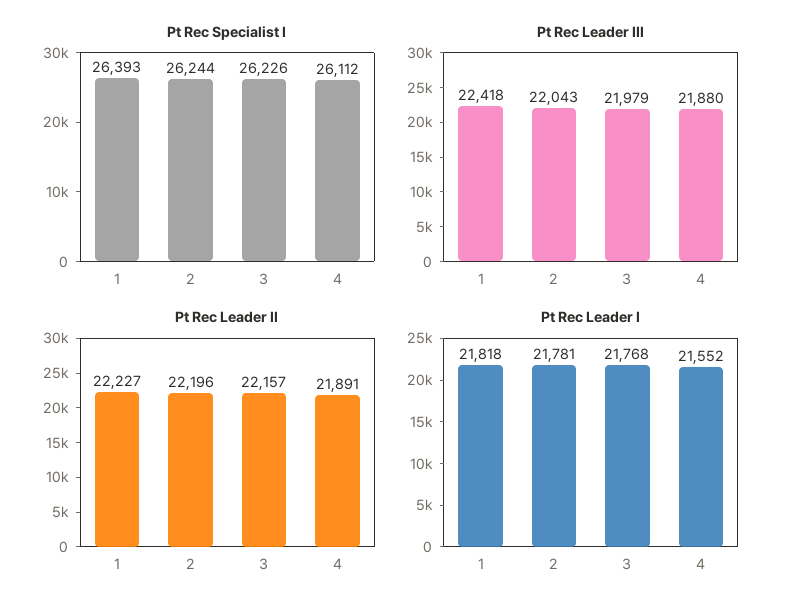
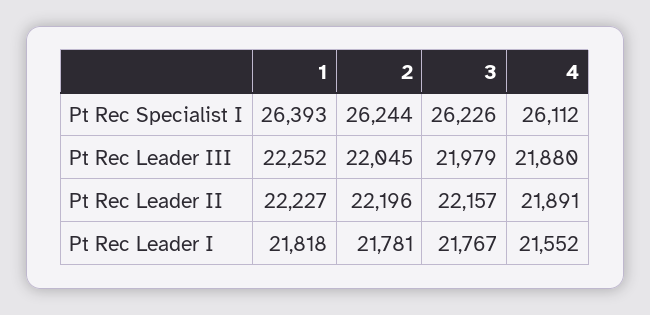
Pt Rec Leader III, 1: 22418 -> 22252
Pt Rec Leader III, 2: 22043 -> 22045
Pt Rec Leader I, 3: 21768 -> 21767

